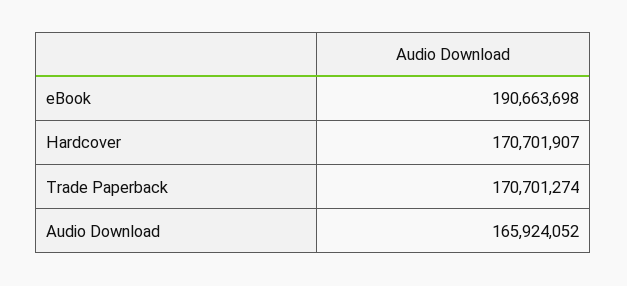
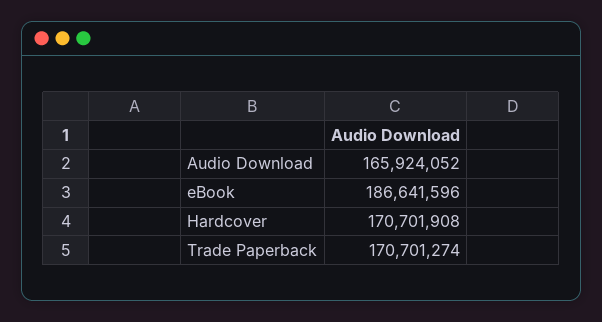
eBook: 190663698 -> 186641596
Hardcover: 170701907 -> 170701908

